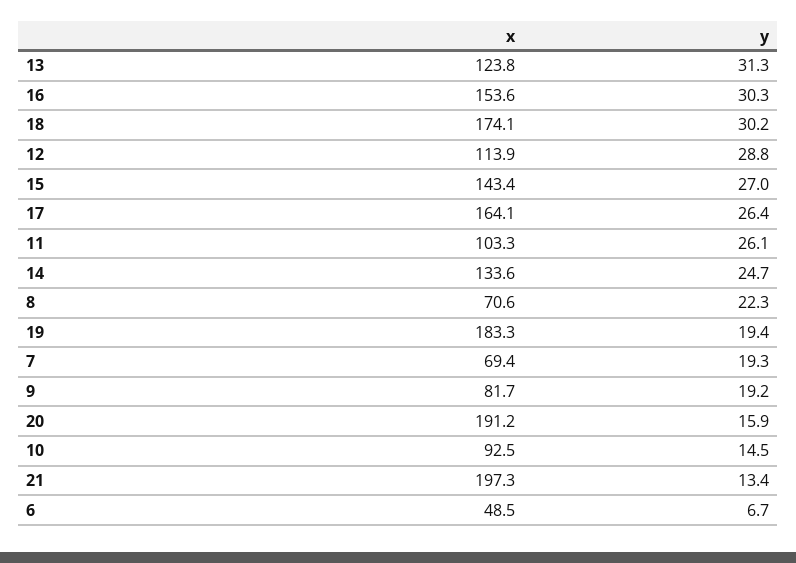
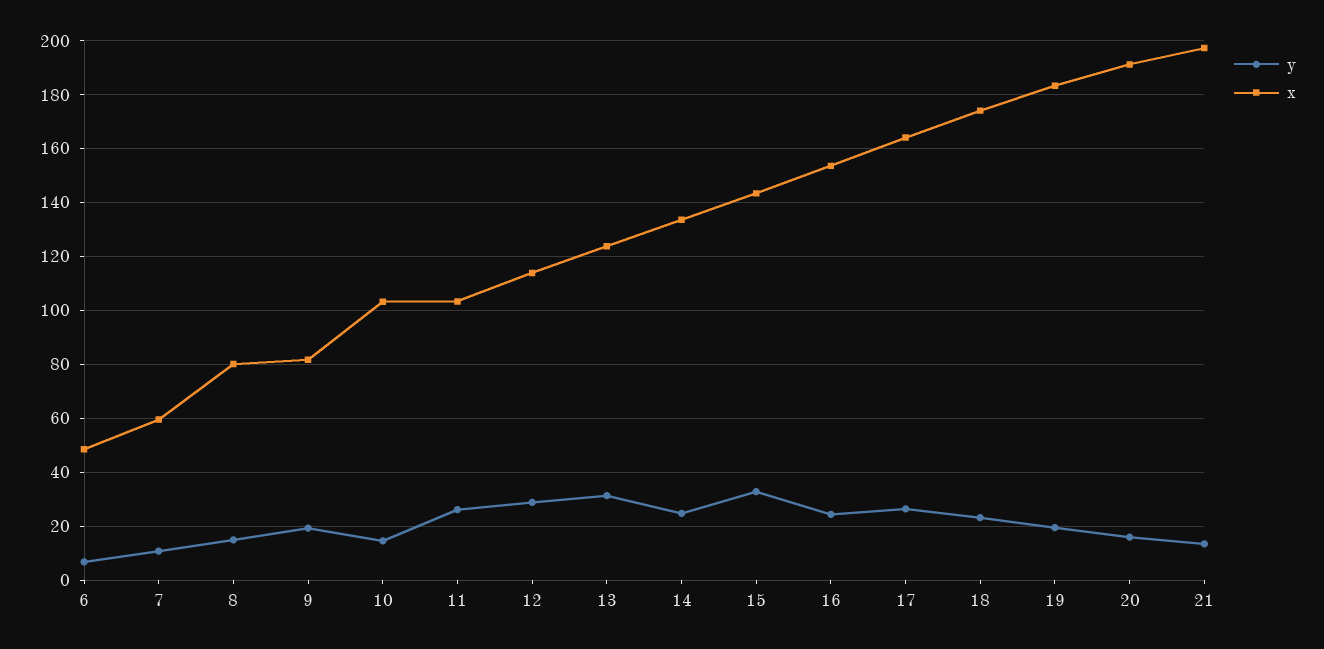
y, 16: 30.3 -> 25
y, 18: 30.2 -> 22.5
y, 15: 27 -> 32.5
x, 8: 70.6 -> 80
y, 8: 22.3 -> 15
x, 7: 69.4 -> 60
y, 7: 19.3 -> 10
x, 10: 92.5 -> 102.5

